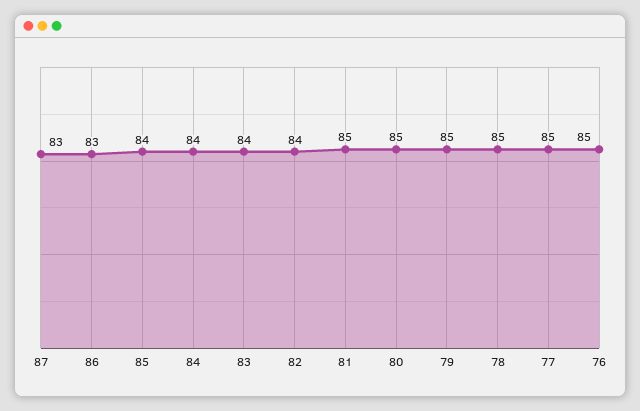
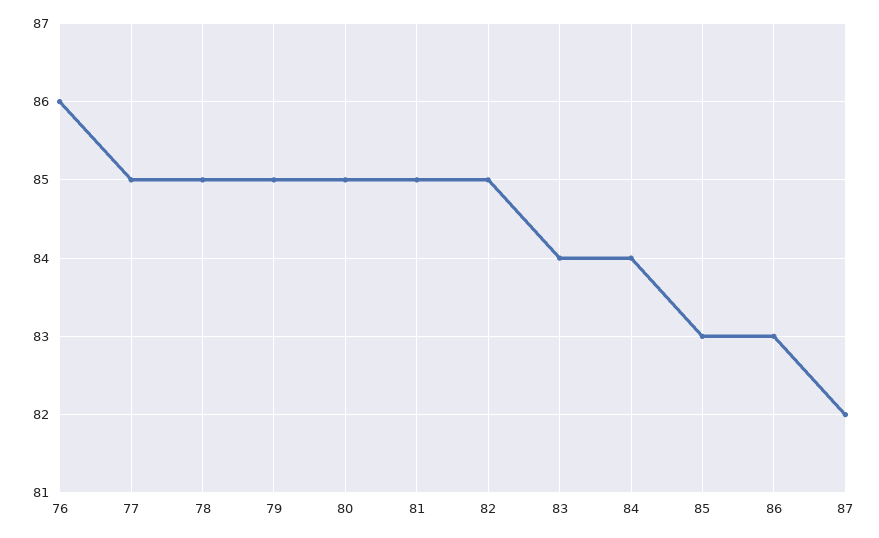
87: 83 -> 82
85: 84 -> 83
82: 84 -> 85
76: 85 -> 86

